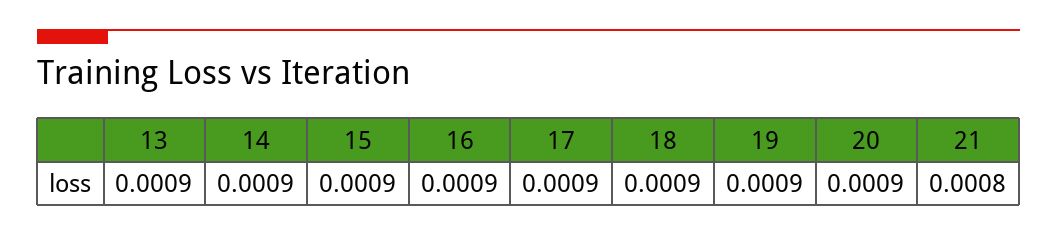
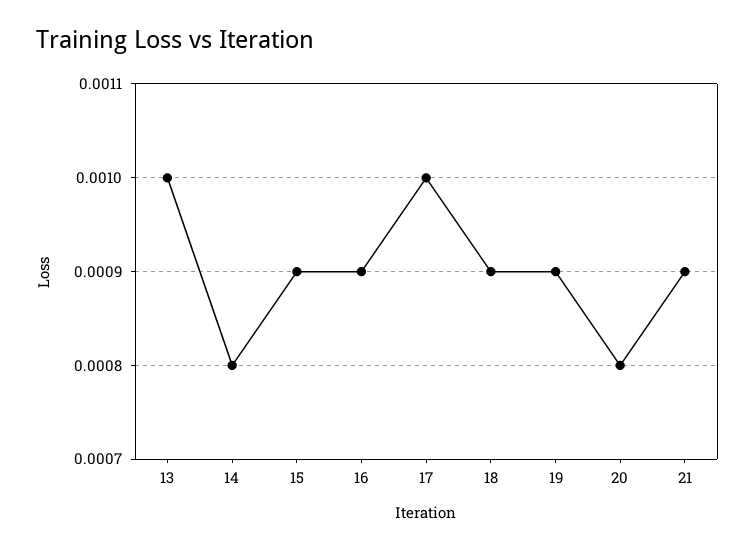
13: 0.0009 -> 0.001
14: 0.0009 -> 0.0008
17: 0.0009 -> 0.001
20: 0.0009 -> 0.0008
21: 0.0008 -> 0.0009

